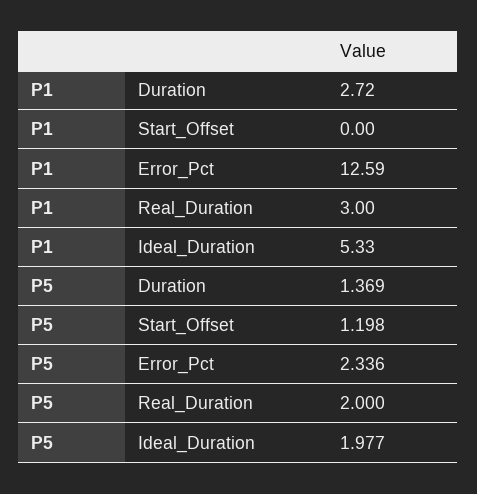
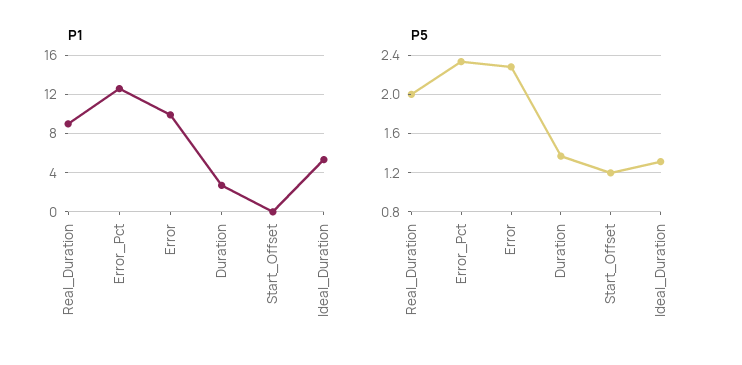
P1, Real_Duration: 3 -> 9
P5, Ideal_Duration: 1.977 -> 1.3
P1, Error: none -> 10
P5, Error: none -> 2.3

